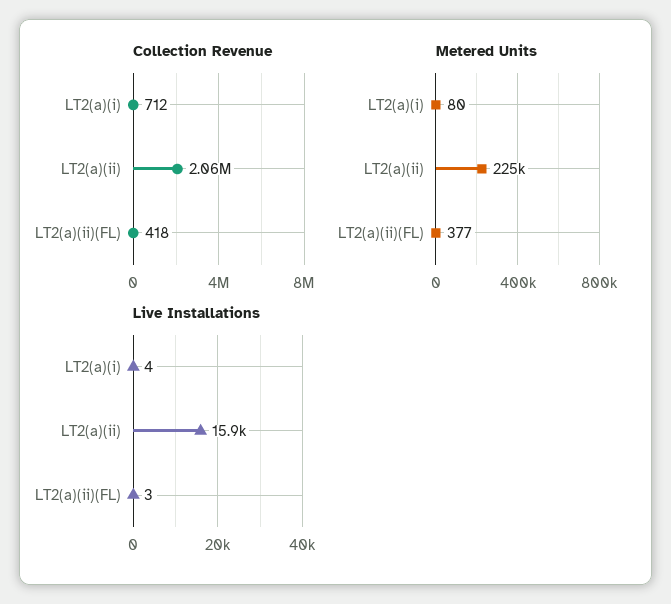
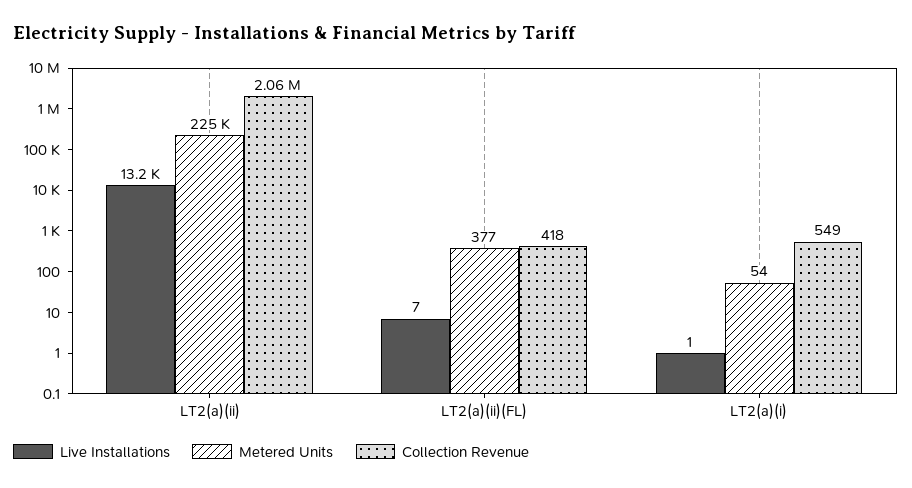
Collection Revenue, LT2(a)(i): 712 -> 549
Metered Units, LT2(a)(i): 80 -> 54
Live Installations, LT2(a)(i): 4 -> 1
Live Installations, LT2(a)(ii): 15900 -> 13200
Live Installations, LT2(a)(ii)(FL): 3 -> 7

